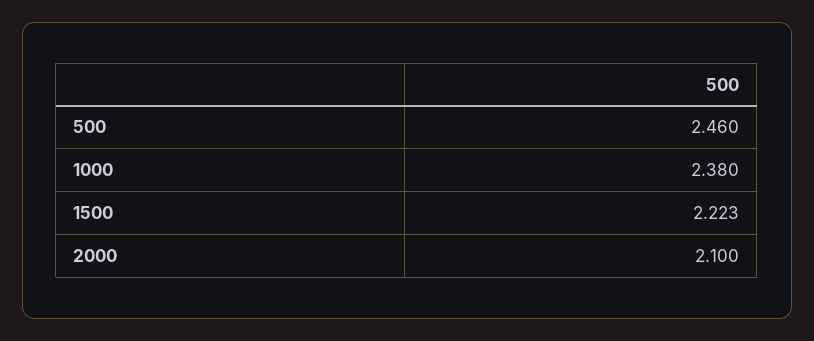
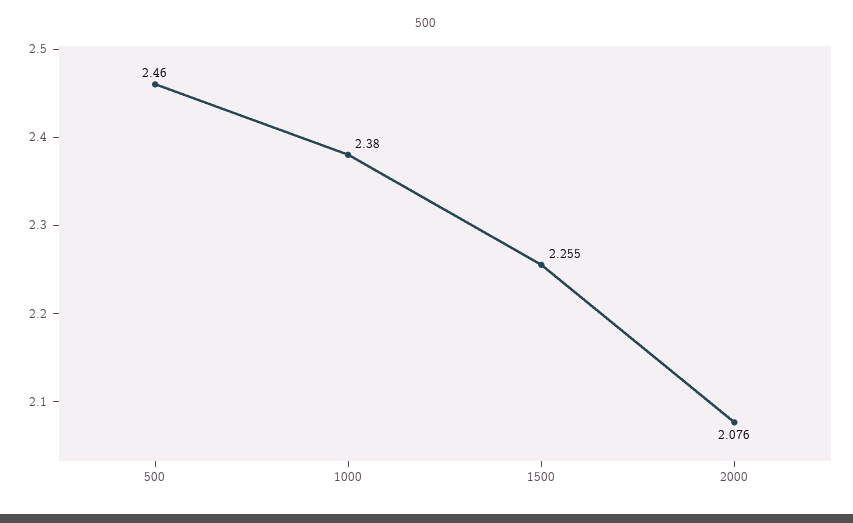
1500: 2.223 -> 2.255
2000: 2.1 -> 2.076

